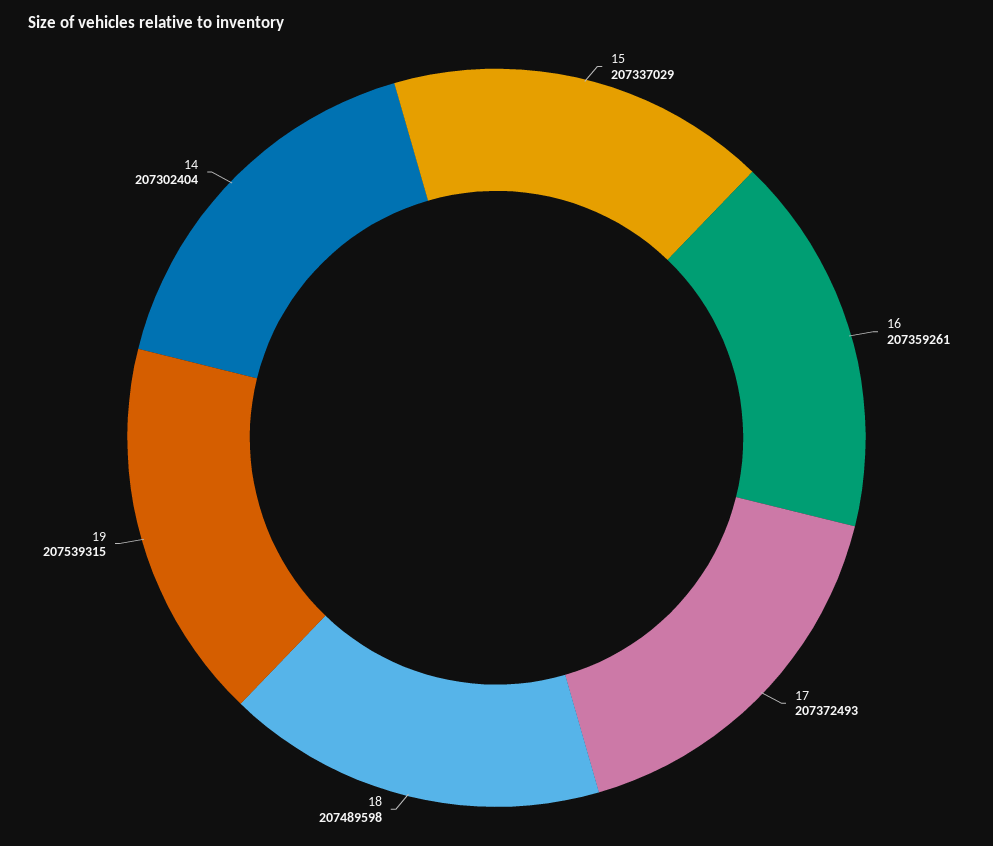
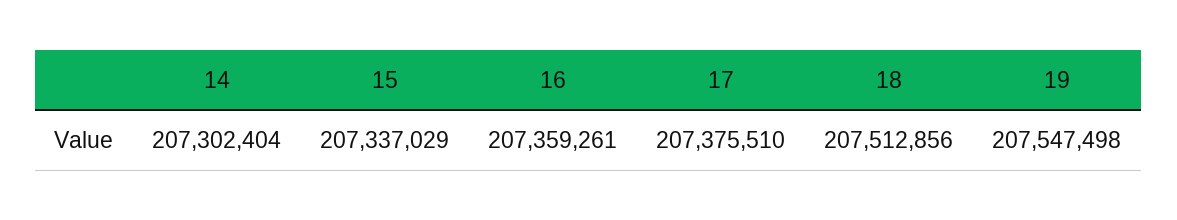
17: 207372493 -> 207375510
18: 207489598 -> 207512856
19: 207539315 -> 207547498

